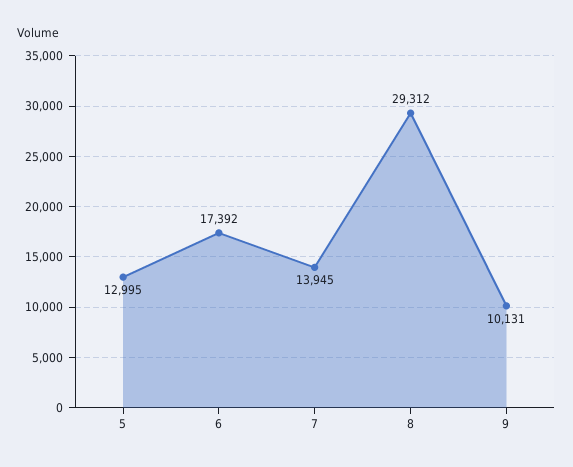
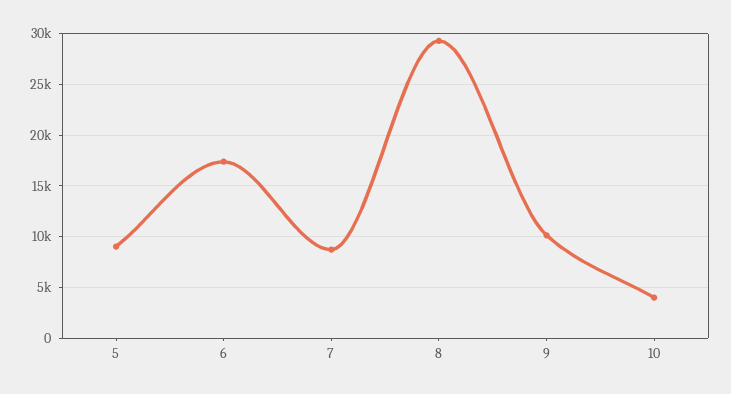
5: 12995 -> 9000
7: 13945 -> 9000
10: none -> 4000

